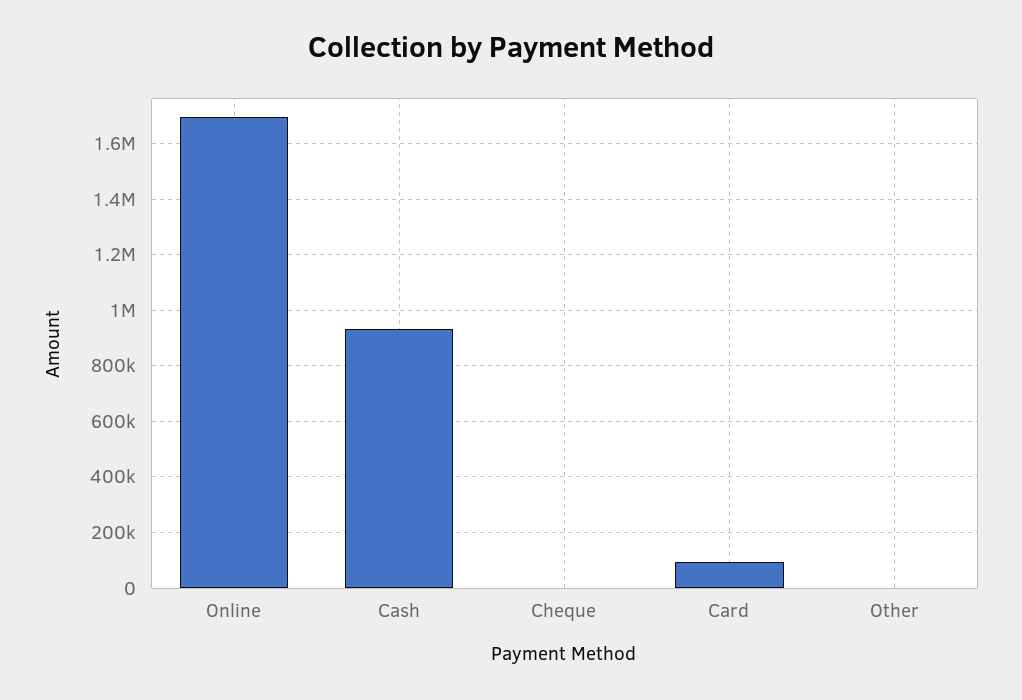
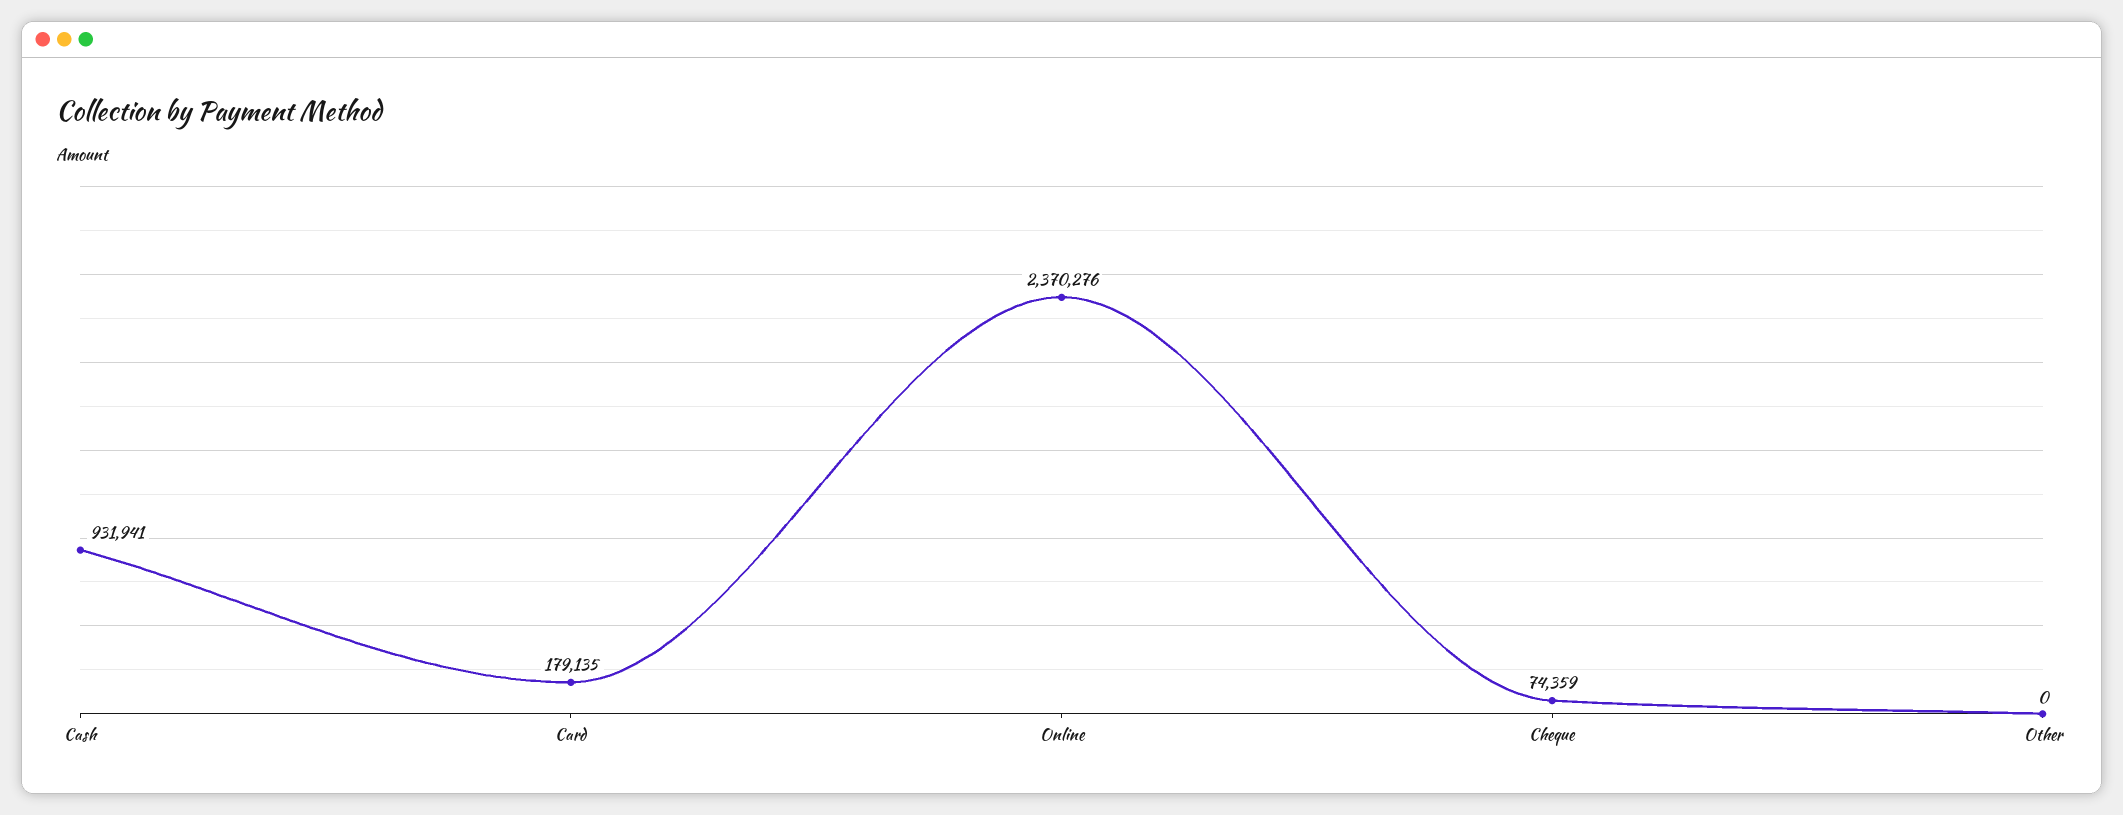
Online: 1700000 -> 2370276
Cheque: 0 -> 74359
Card: 100000 -> 179135

